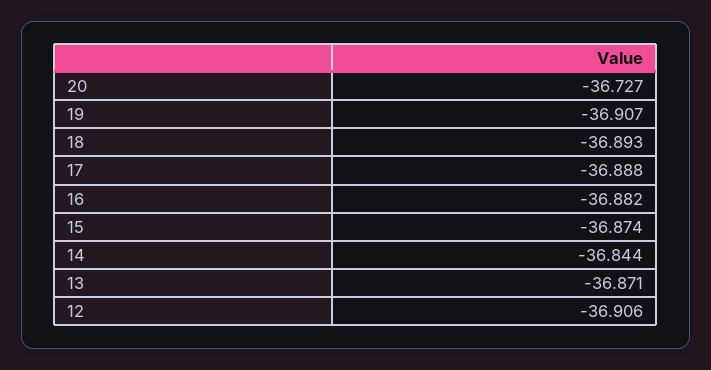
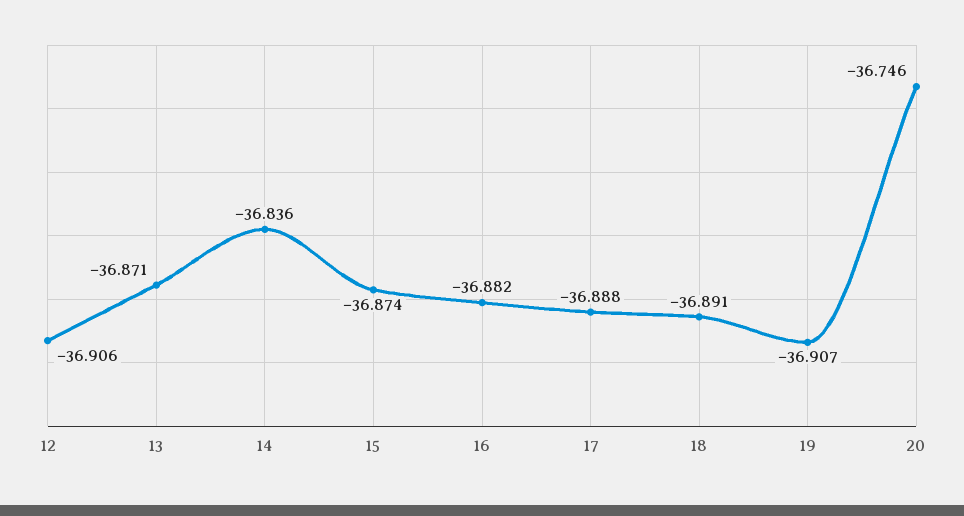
20: -36.727 -> -36.746
18: -36.893 -> -36.891
14: -36.844 -> -36.836

